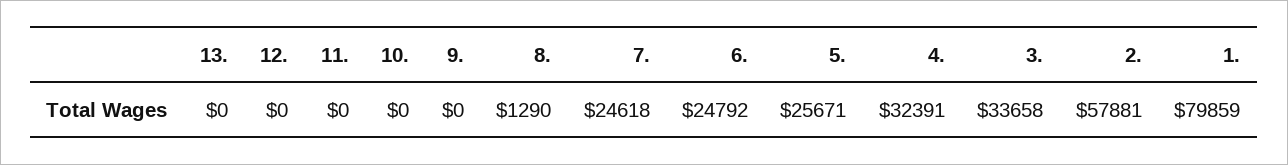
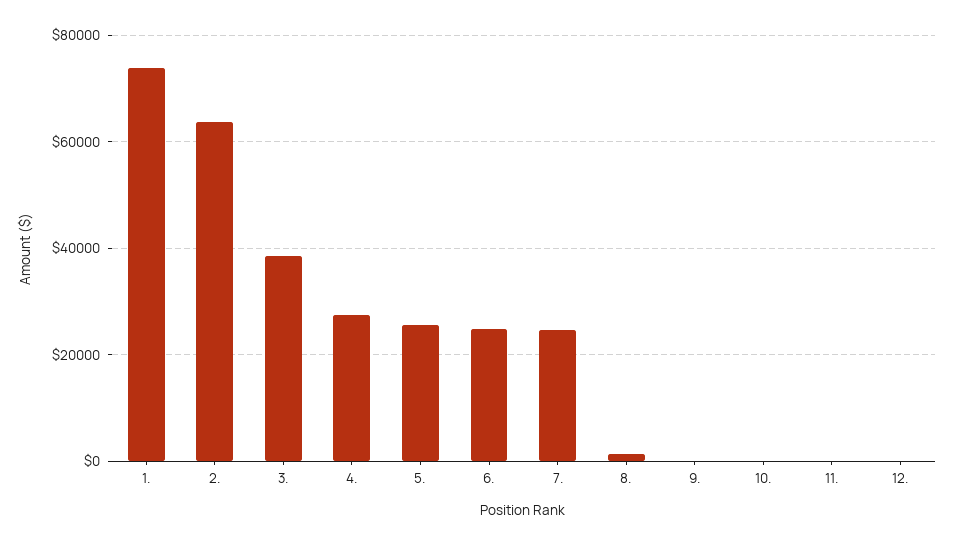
13.: 0 -> none
4.: 32391 -> 28000
3.: 33658 -> 38000
2.: 57881 -> 64000
1.: 79859 -> 74000

